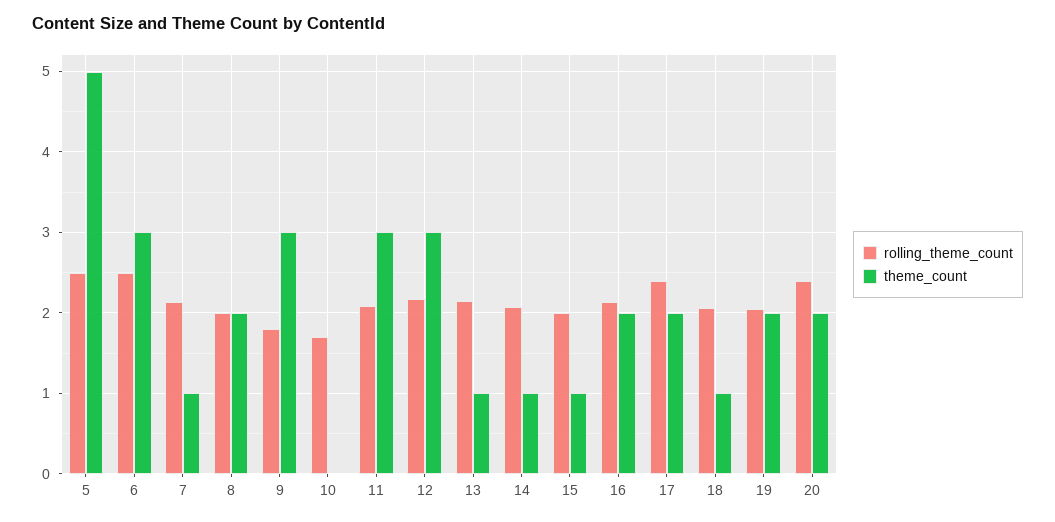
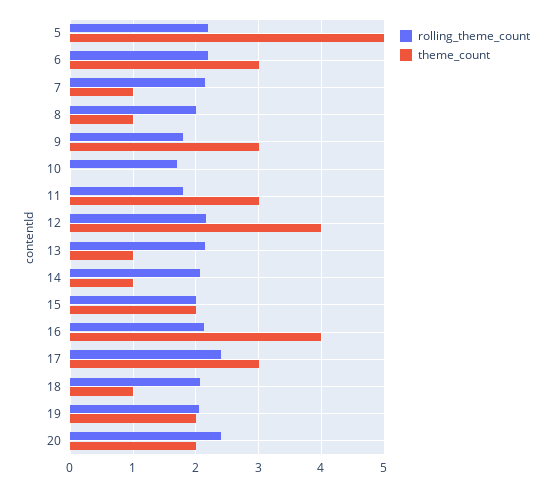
rolling_theme_count, 5: 2.5 -> 2.2
rolling_theme_count, 6: 2.5 -> 2.2
theme_count, 8: 2 -> 1
rolling_theme_count, 11: 2.1 -> 1.8
theme_count, 12: 3 -> 4
theme_count, 15: 1 -> 2
theme_count, 16: 2 -> 4
theme_count, 17: 2 -> 3

